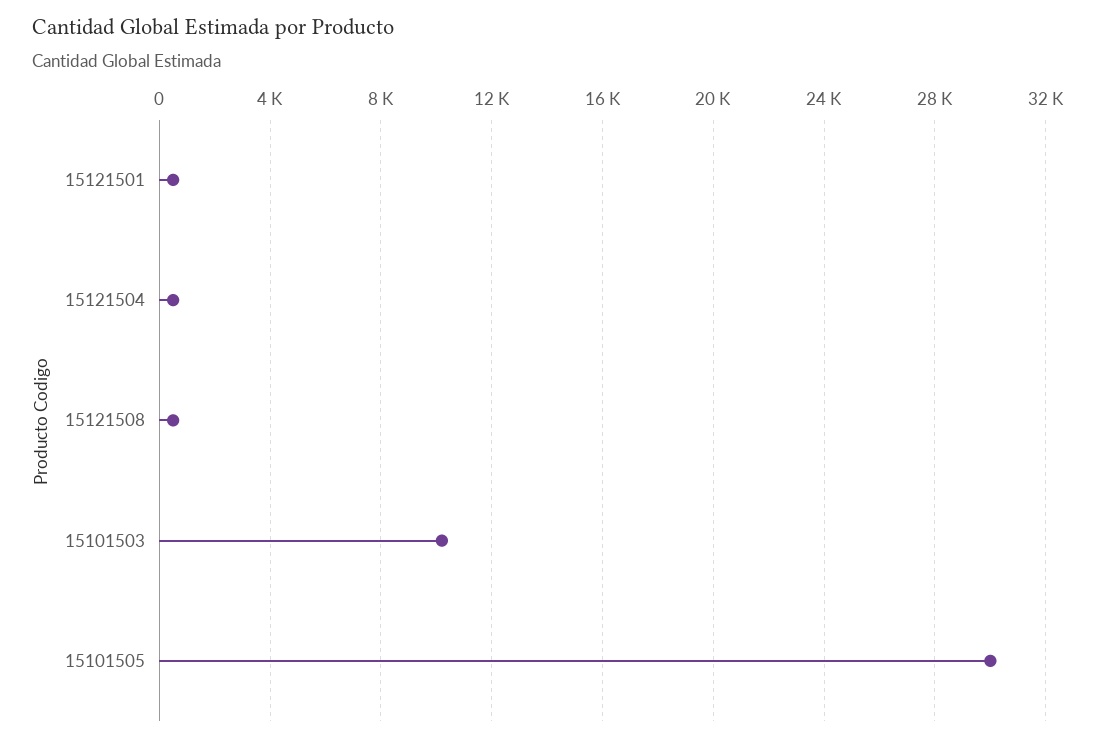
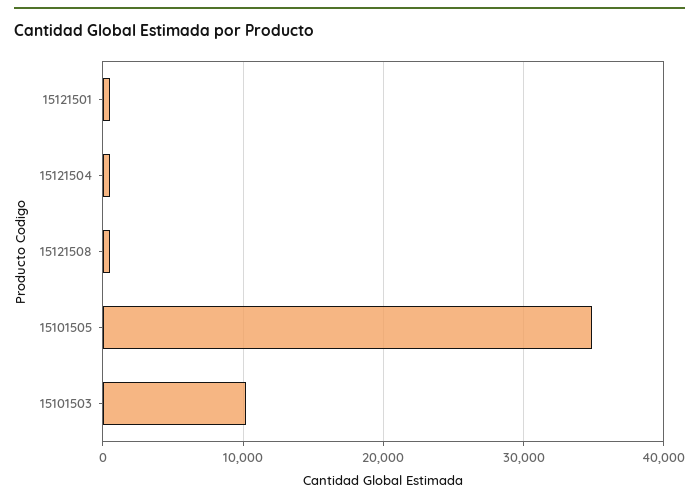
15101505: 30000 -> 35000

